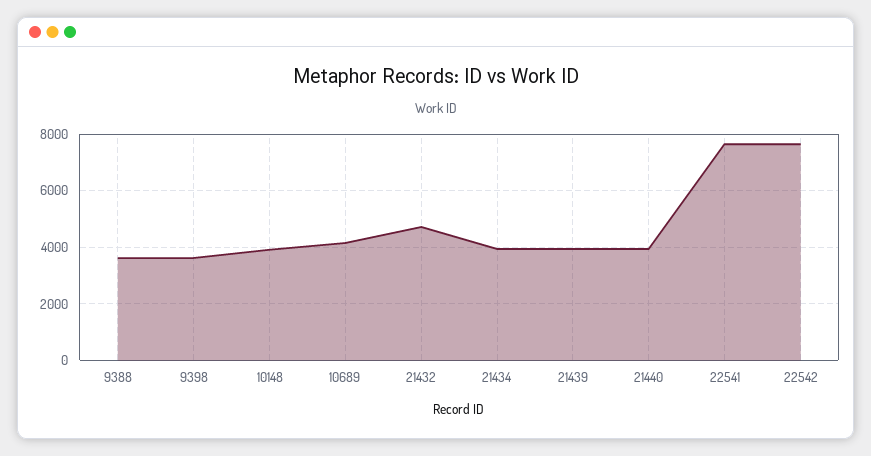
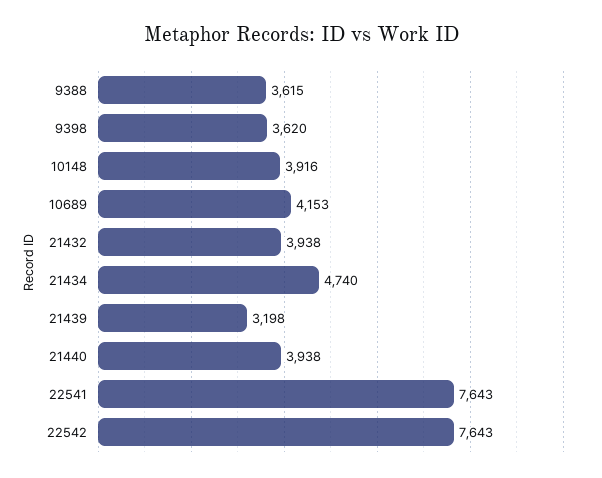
21432: 4750 -> 3938
21434: 4000 -> 4740
21439: 4000 -> 3198

